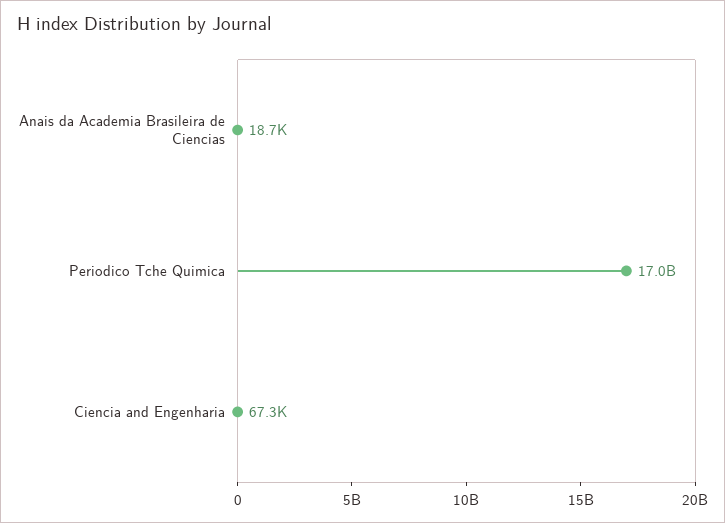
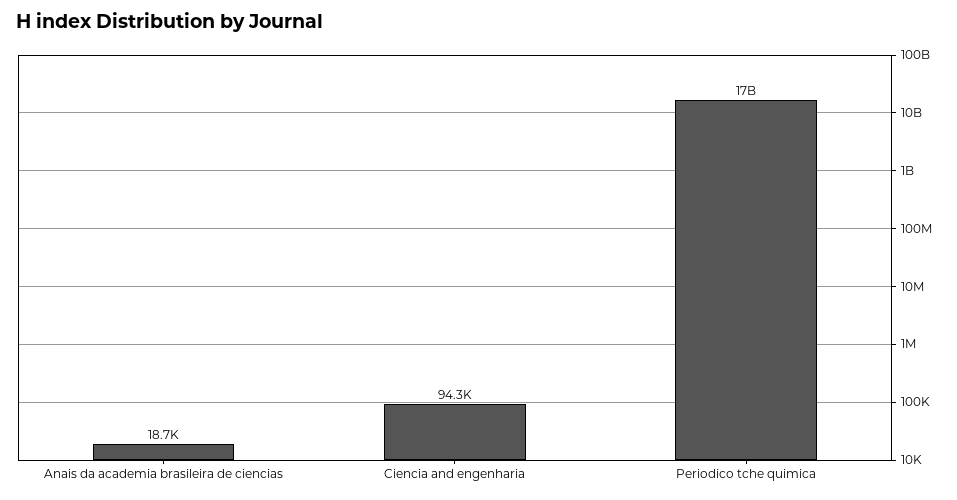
Ciencia and Engenharia: 67300 -> 94300

